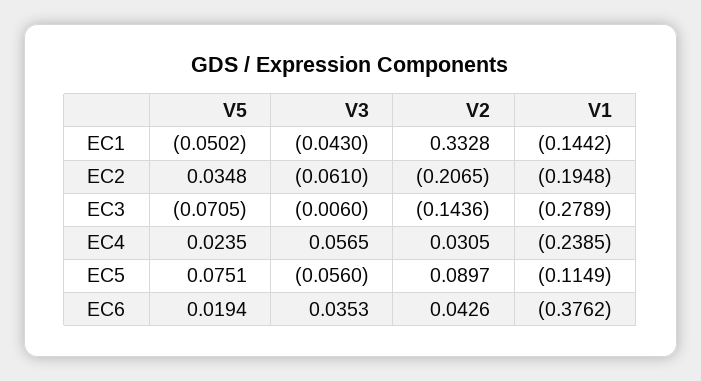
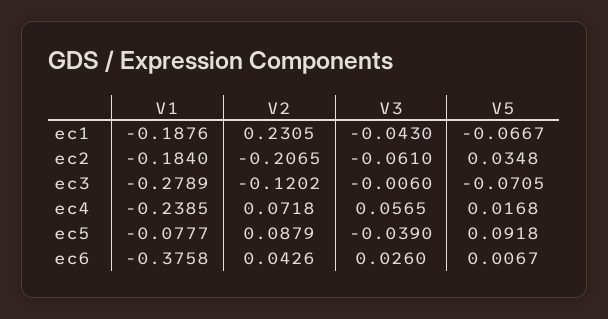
V5, EC1: -0.0502 -> -0.0667
V2, EC1: 0.3328 -> 0.2305
V1, EC1: -0.1442 -> -0.1876
V1, EC2: -0.1948 -> -0.184
V2, EC3: -0.1436 -> -0.1202
V5, EC4: 0.0235 -> 0.0168
V2, EC4: 0.0305 -> 0.0718
V5, EC5: 0.0751 -> 0.0918
V3, EC5: -0.056 -> -0.039
V2, EC5: 0.0897 -> 0.0879
V1, EC5: -0.1149 -> -0.0777
V5, EC6: 0.0194 -> 0.0067
V3, EC6: 0.0353 -> 0.026
V1, EC6: -0.3762 -> -0.3758

